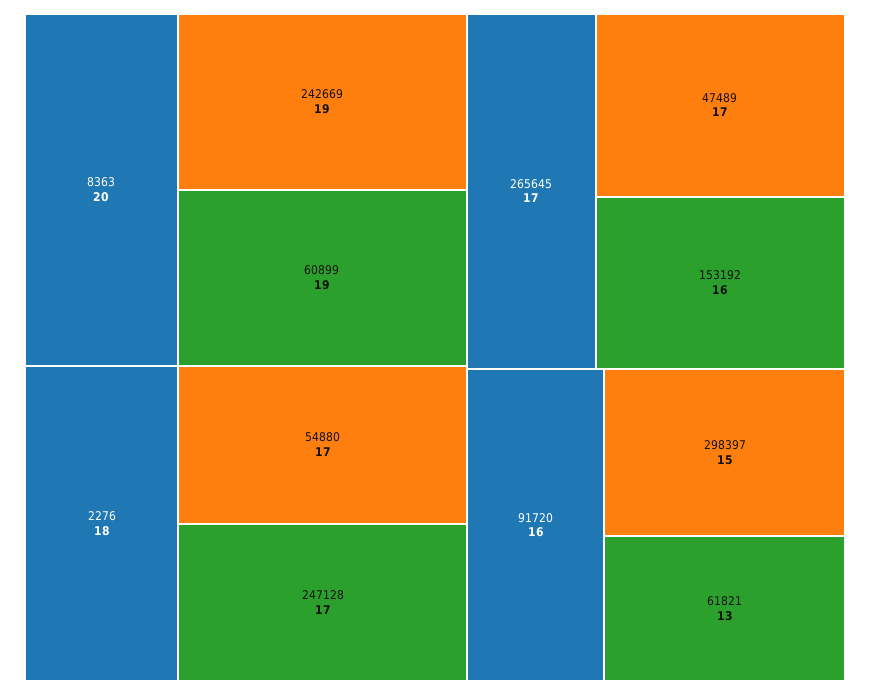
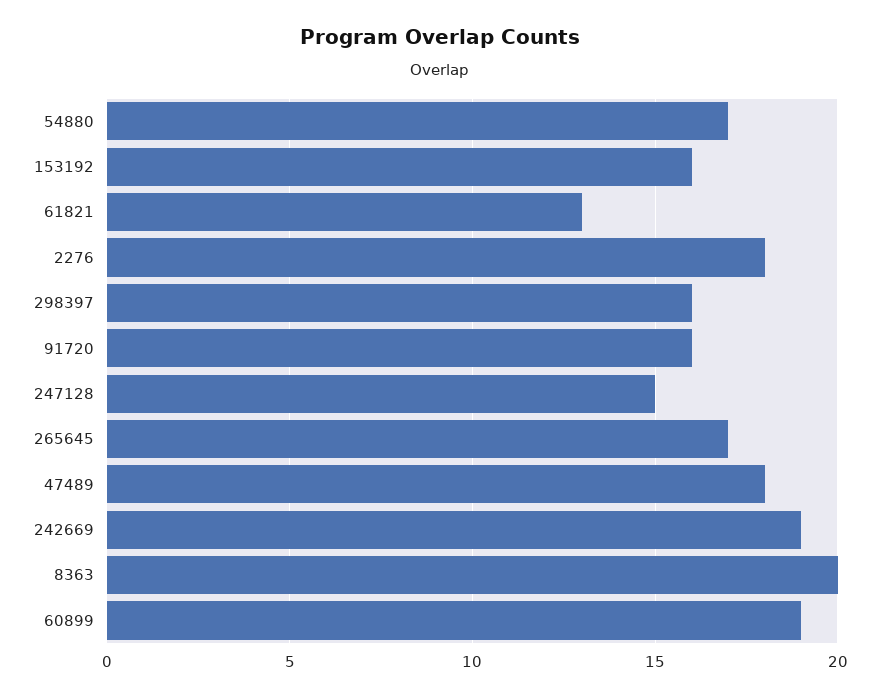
247128: 17 -> 15
47489: 17 -> 18
298397: 15 -> 16

